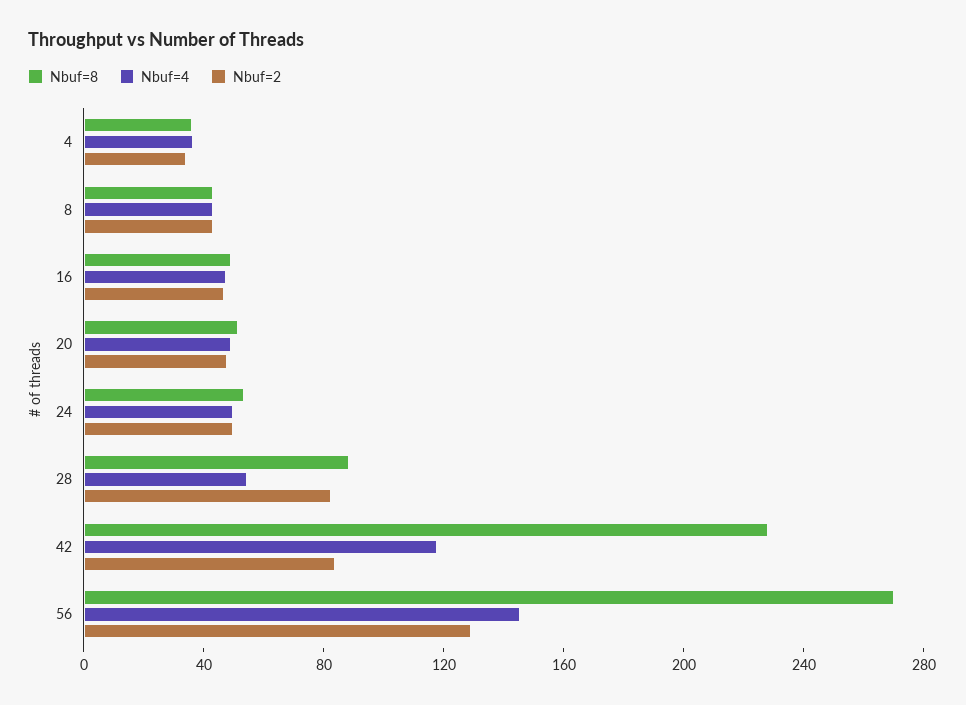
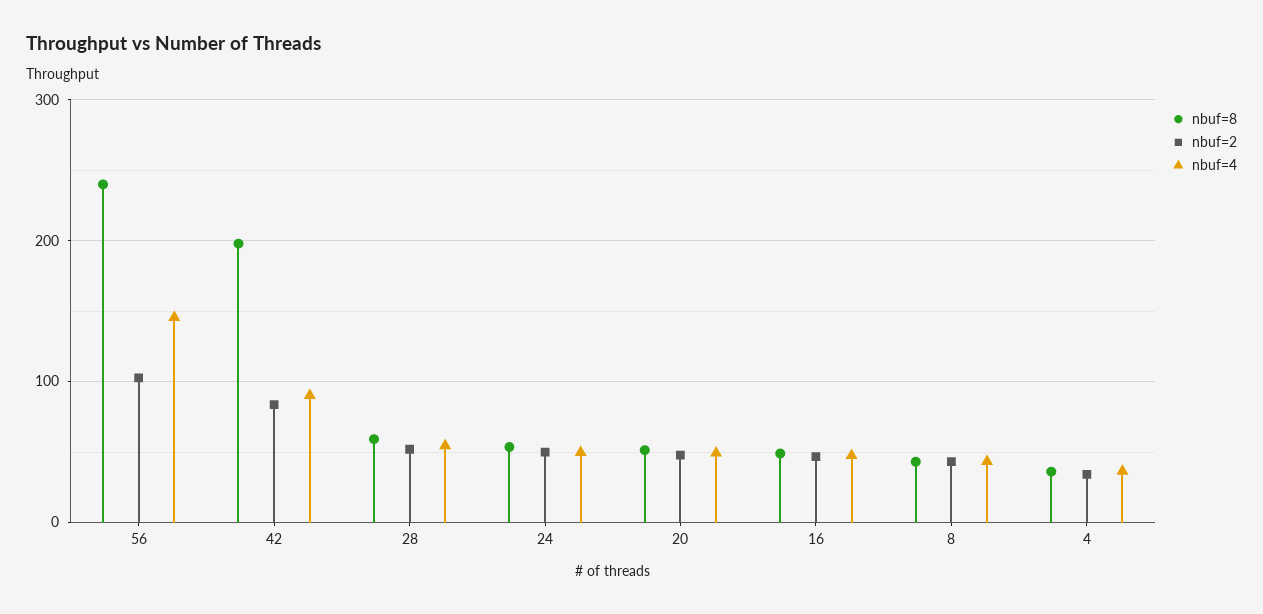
Nbuf=8, 28: 90 -> 60
Nbuf=2, 28: 80 -> 50
Nbuf=8, 42: 230 -> 200
Nbuf=4, 42: 120 -> 90
Nbuf=8, 56: 270 -> 240
Nbuf=2, 56: 130 -> 100

